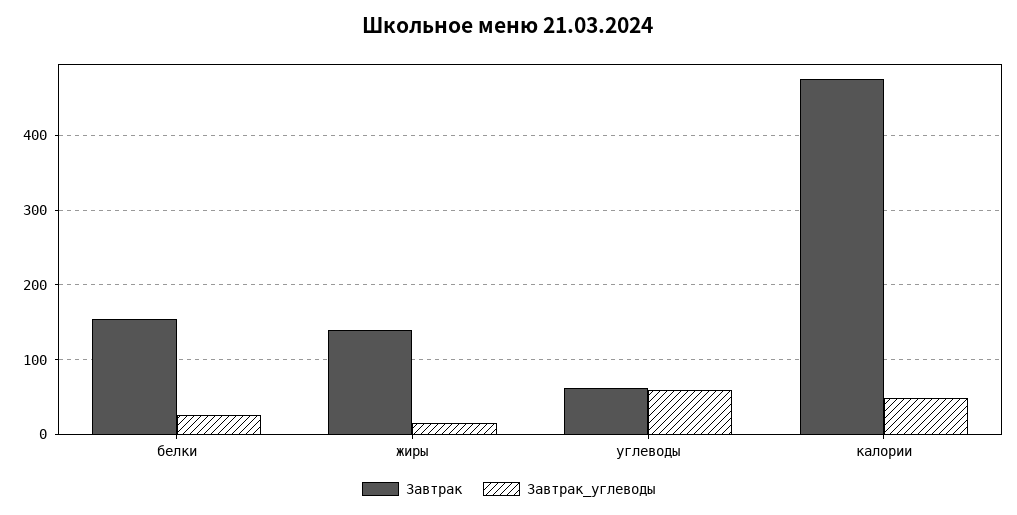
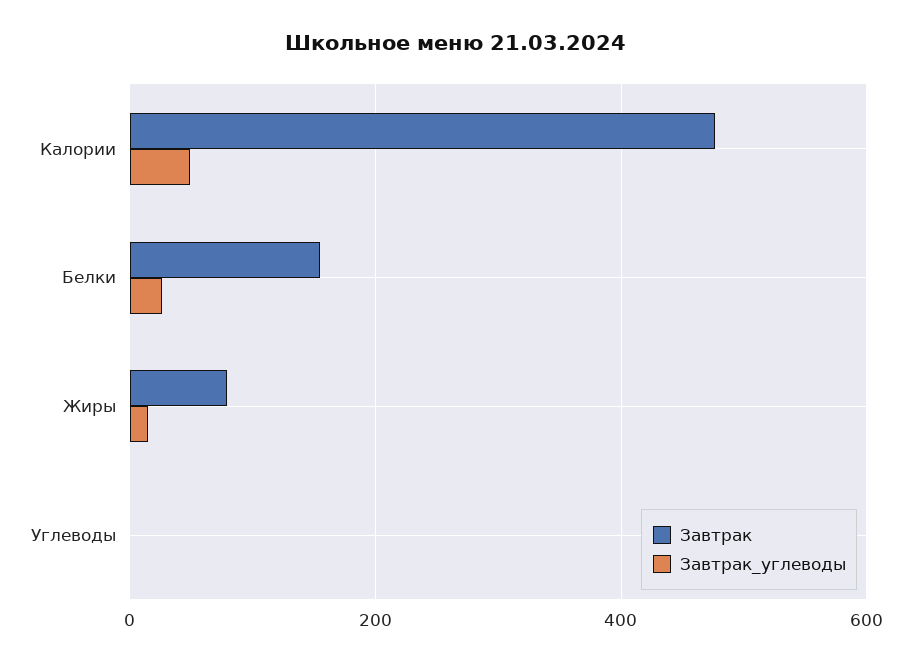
Завтрак, жиры: 140 -> 80
Завтрак, углеводы: 60 -> 0
Завтрак_углеводы, углеводы: 60 -> 0

